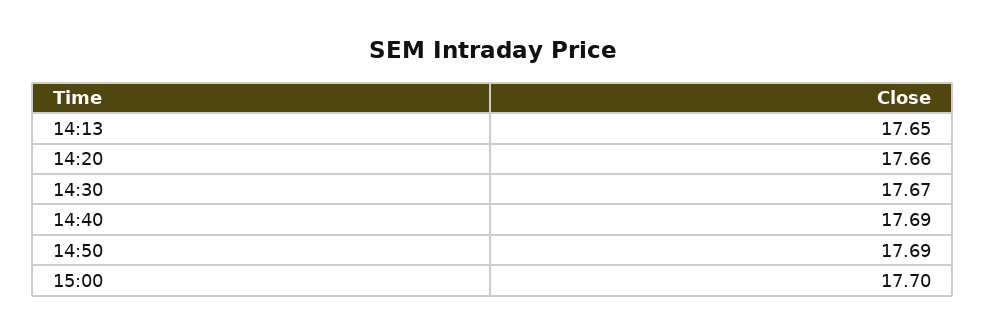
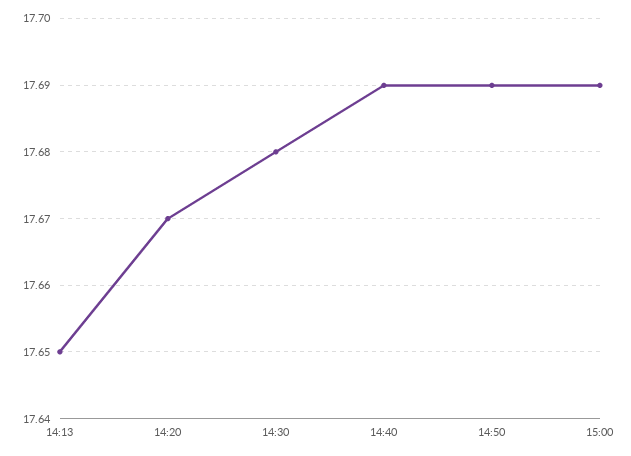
14:20: 17.66 -> 17.67
14:30: 17.67 -> 17.68
15:00: 17.7 -> 17.69

